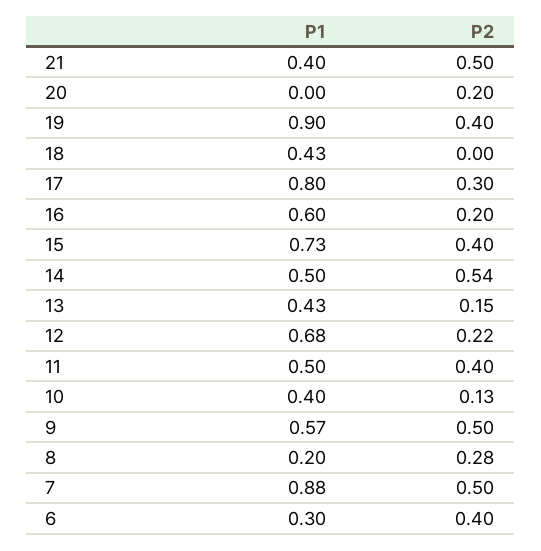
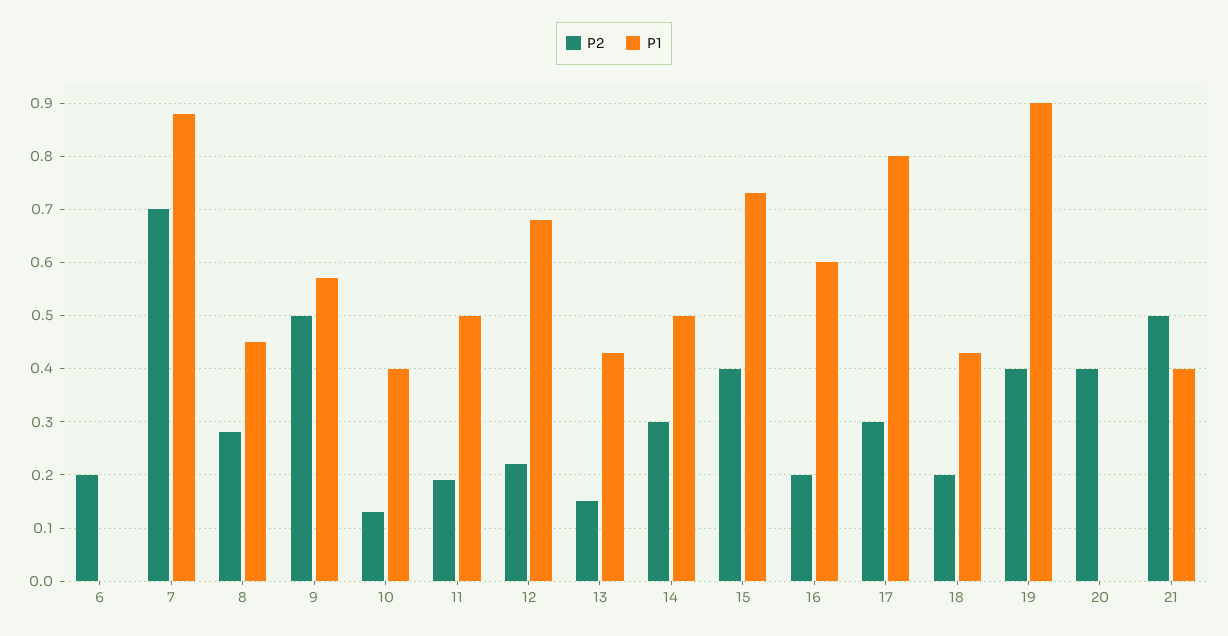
P2, 20: 0.2 -> 0.4
P2, 18: 0 -> 0.2
P2, 14: 0.54 -> 0.3
P2, 11: 0.4 -> 0.2
P1, 8: 0.2 -> 0.45
P2, 7: 0.5 -> 0.7
P1, 6: 0.3 -> 0
P2, 6: 0.4 -> 0.2

